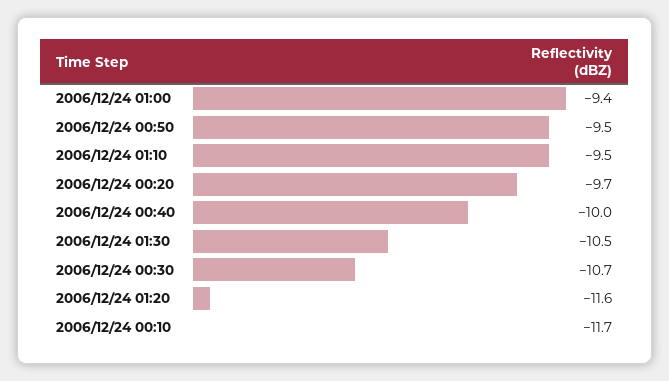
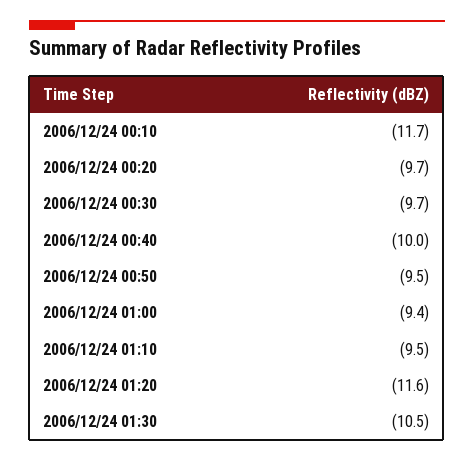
2006/12/24 00:30: -10.7 -> -9.7

